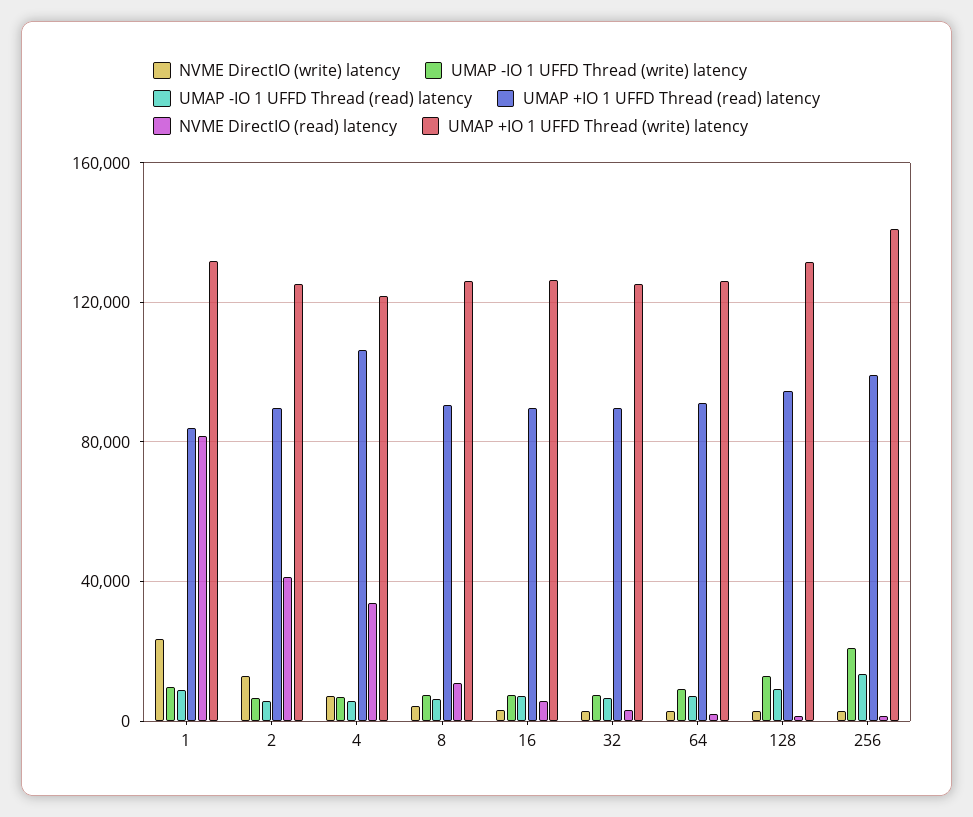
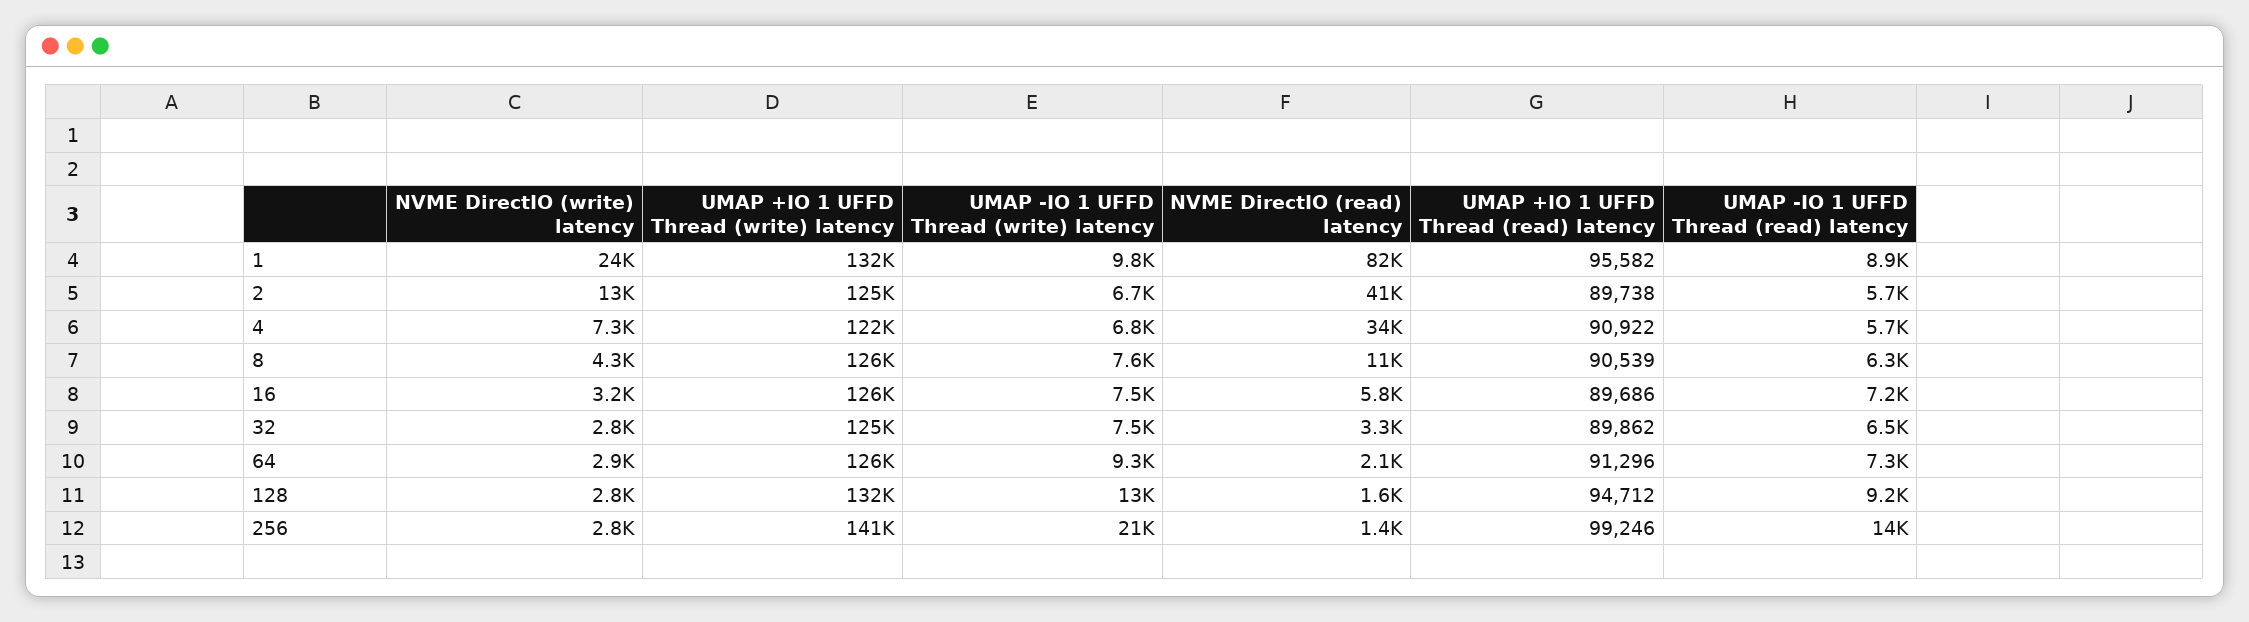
UMAP +IO 1 UFFD Thread (read) latency, 1: 85000 -> 95582
UMAP +IO 1 UFFD Thread (read) latency, 4: 105000 -> 90922

